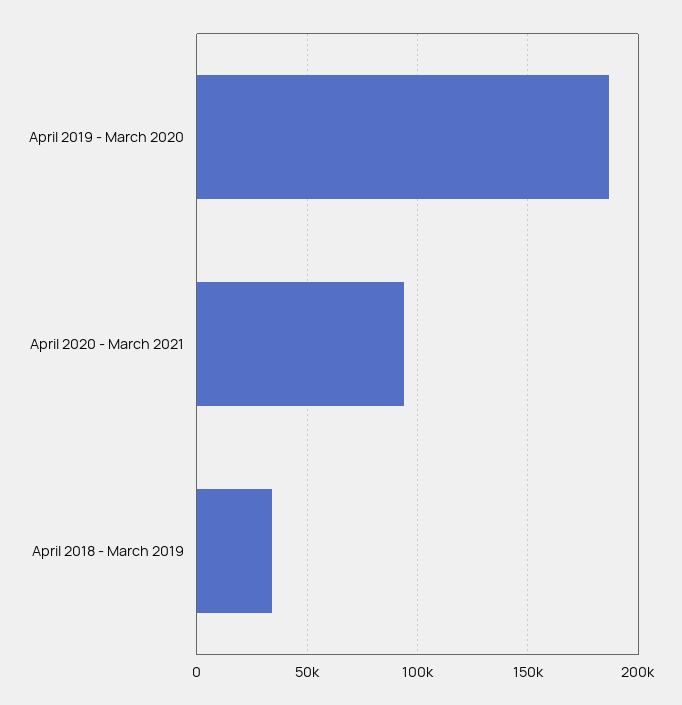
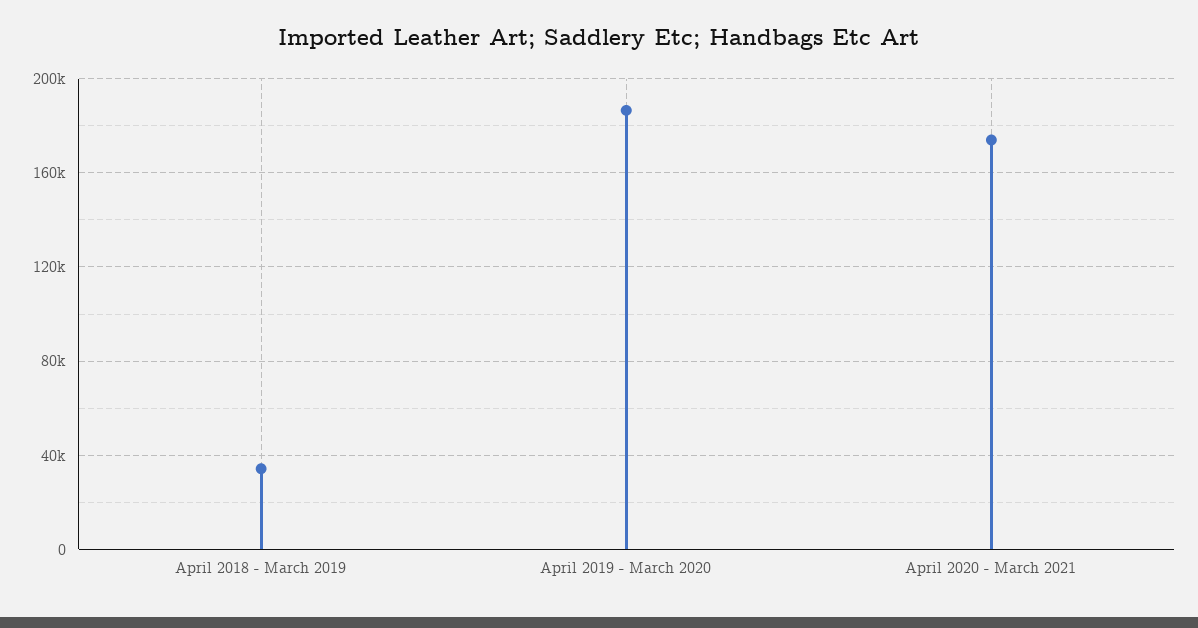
April 2020 - March 2021: 95000 -> 175000

